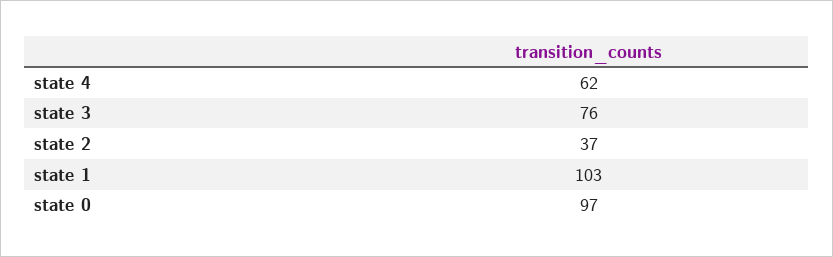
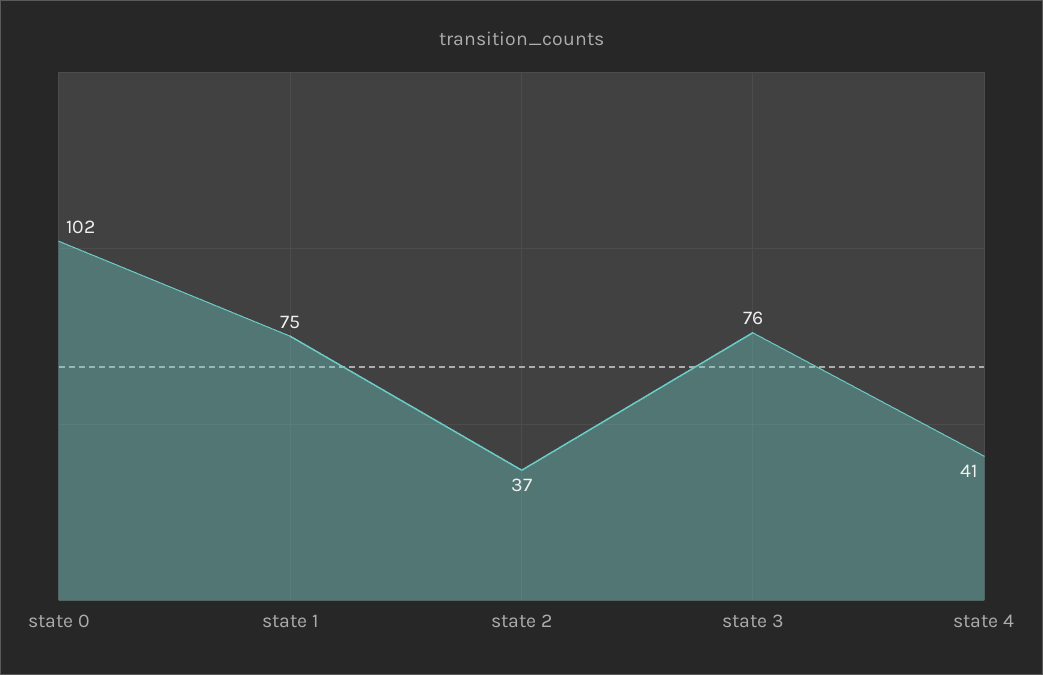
state 4: 62 -> 41
state 1: 103 -> 75
state 0: 97 -> 102

